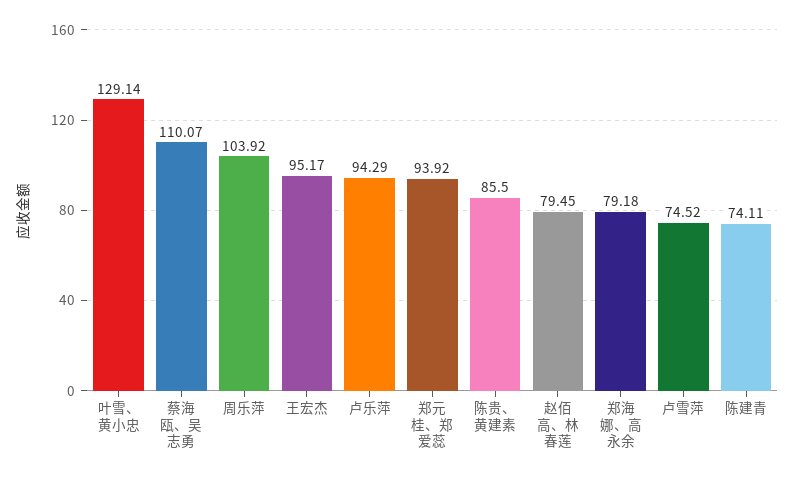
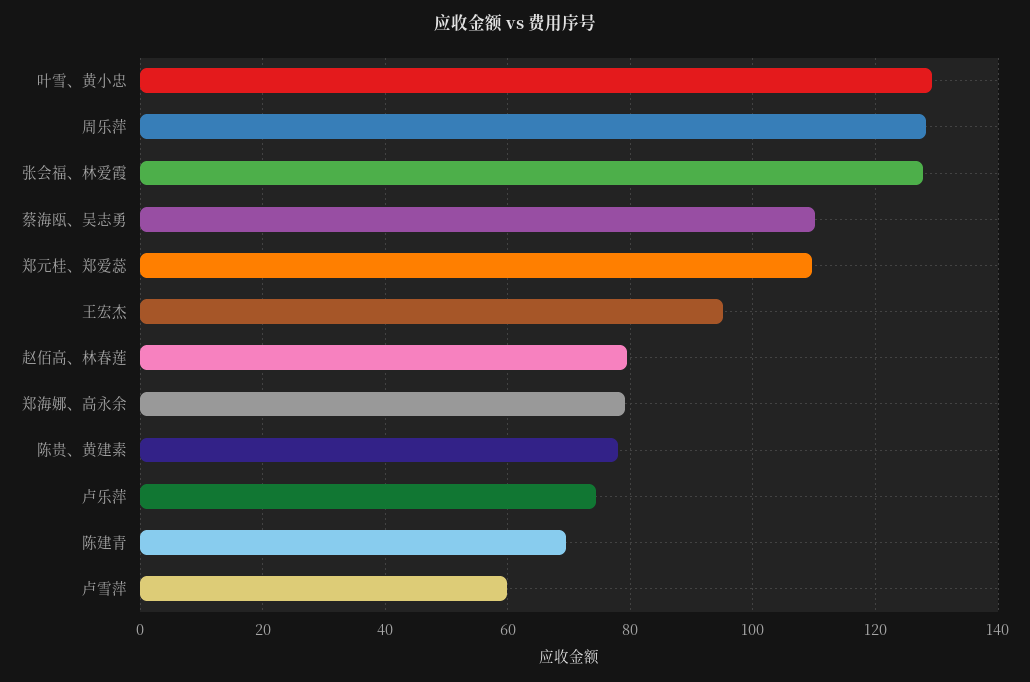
周乐萍: 103.92 -> 128
卢乐萍: 94.29 -> 74
郑元桂、郑爱蕊: 93.92 -> 110
陈贵、黄建素: 85.5 -> 78
卢雪萍: 74.52 -> 60
陈建青: 74.11 -> 70
张会福、林爱霞: none -> 128

